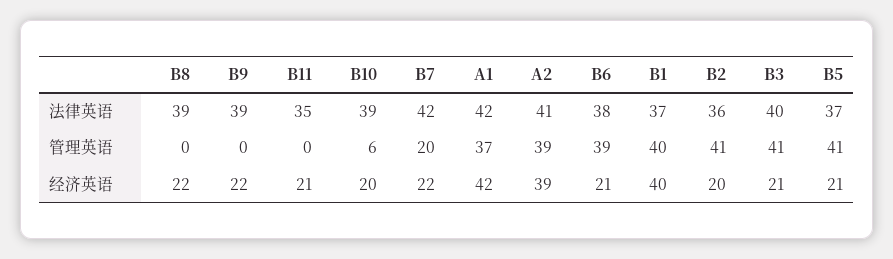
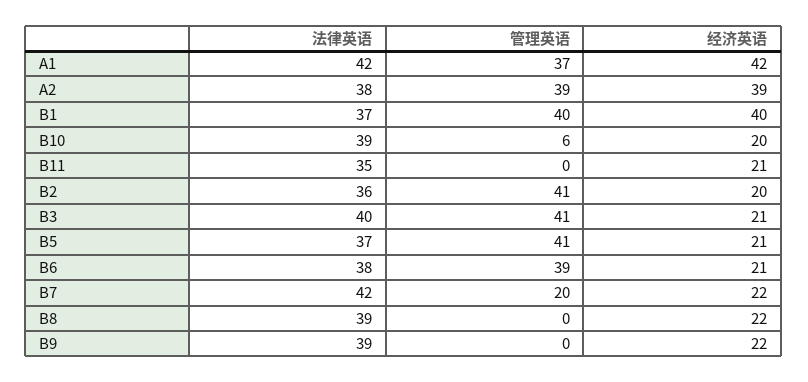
A2, 法律英语: 41 -> 38

